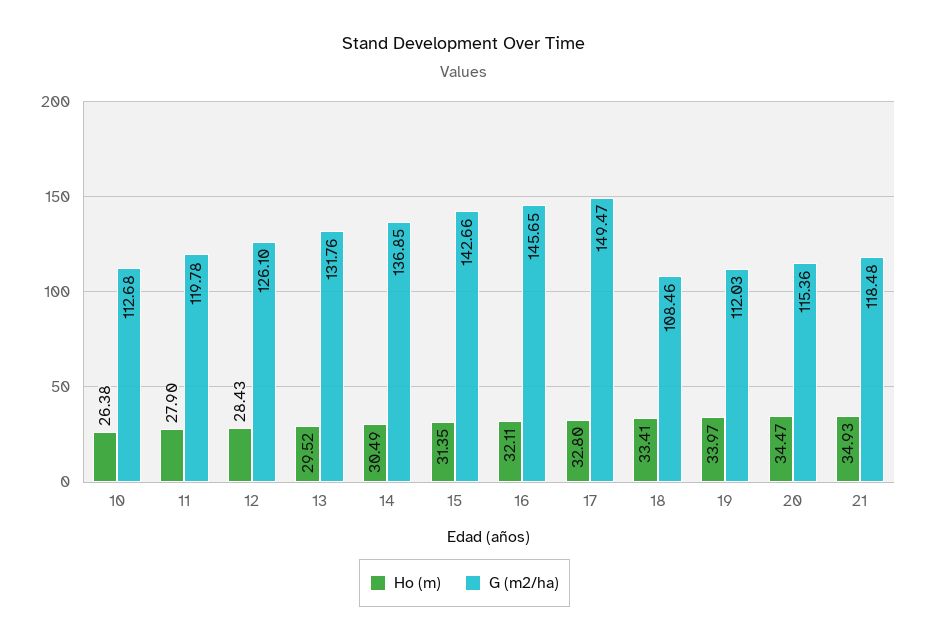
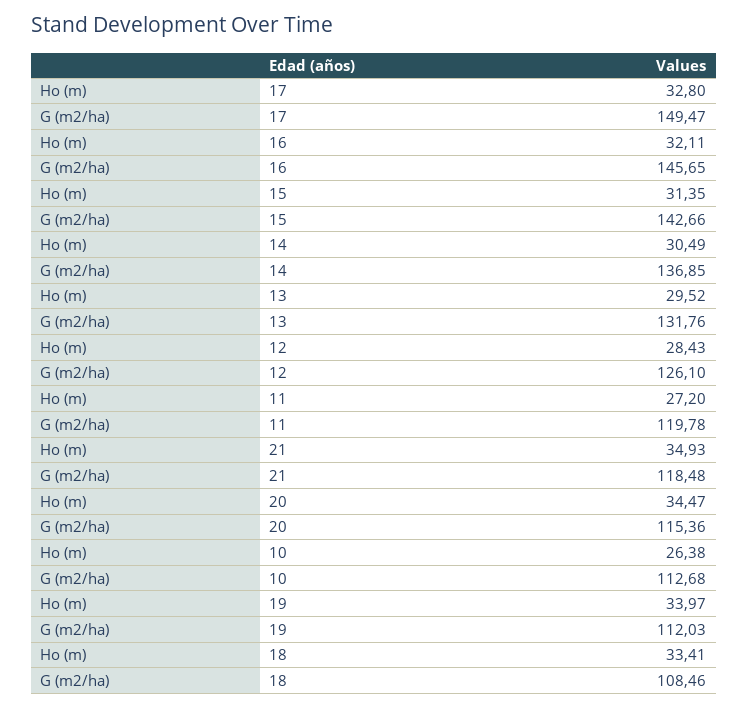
Ho (m), 11: 27.9 -> 27.2

